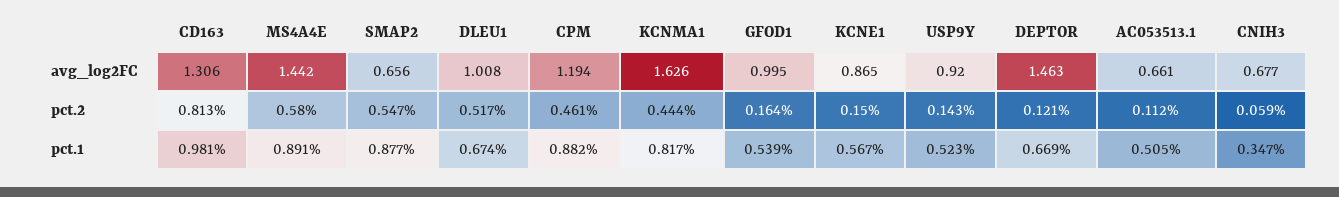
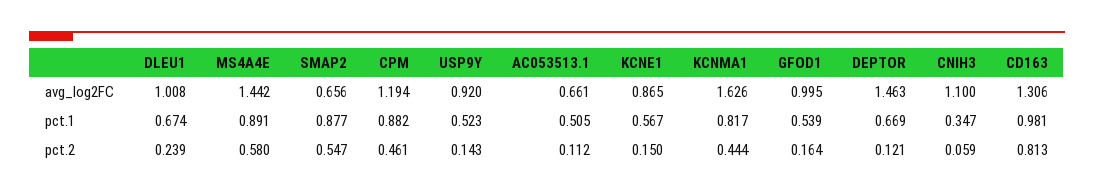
CNIH3, avg_log2FC: 0.677 -> 1.1
DLEU1, pct.2: 0.517 -> 0.239

